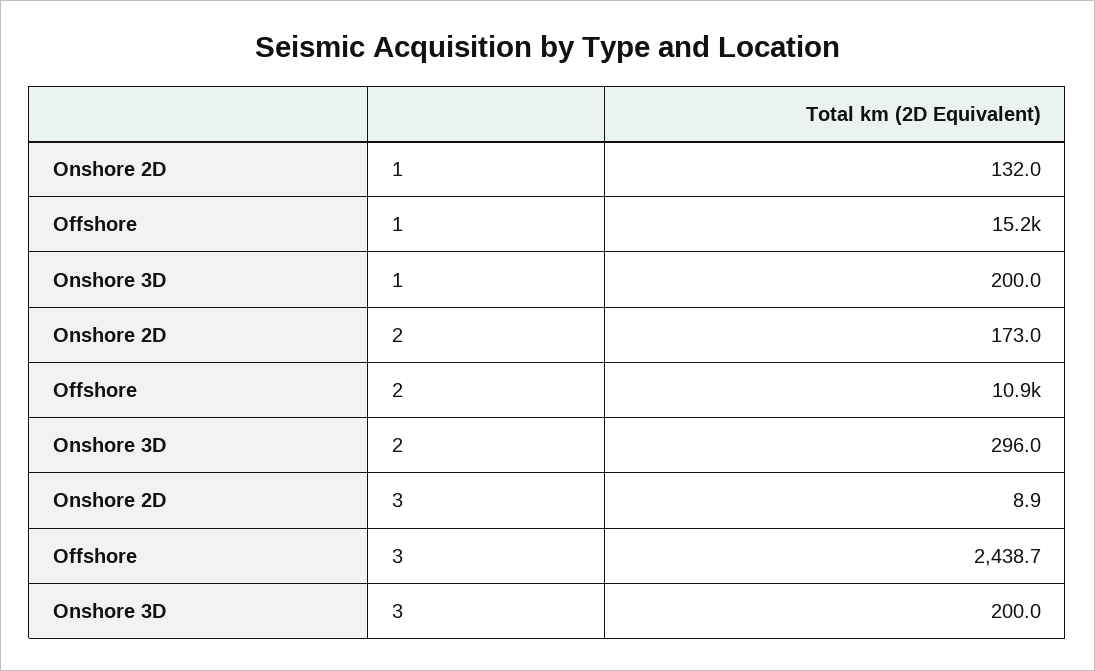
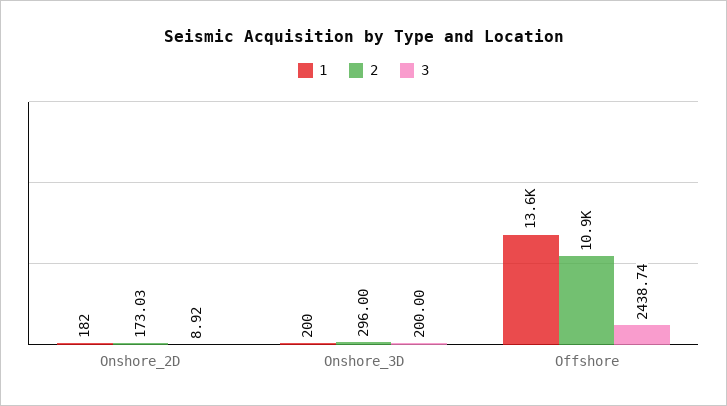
1, Onshore 2D: 132 -> 182
1, Offshore: 15200 -> 13600

